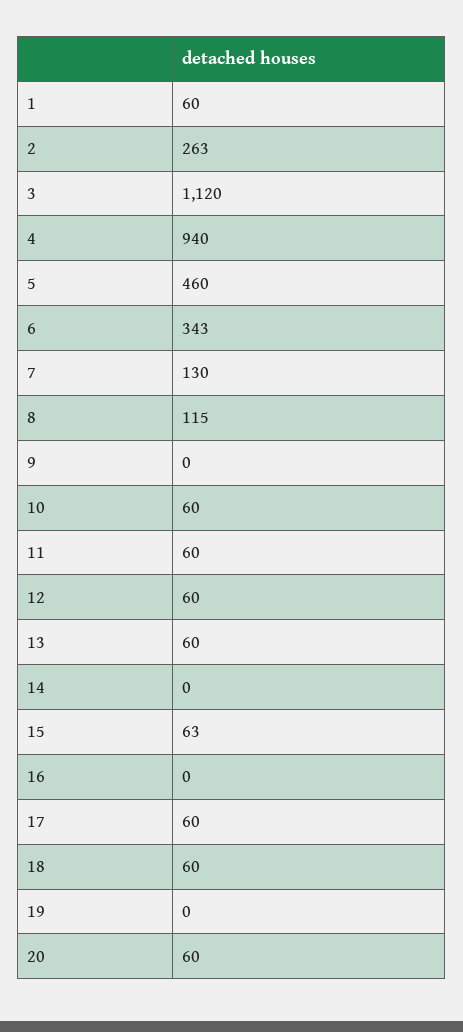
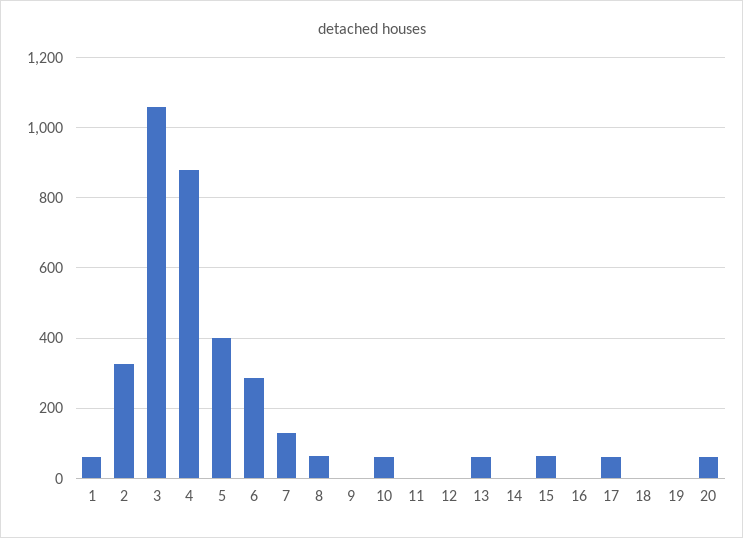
2: 263 -> 320
3: 1120 -> 1060
4: 940 -> 880
5: 460 -> 400
6: 343 -> 280
8: 115 -> 60
11: 60 -> 0
12: 60 -> 0
18: 60 -> 0

